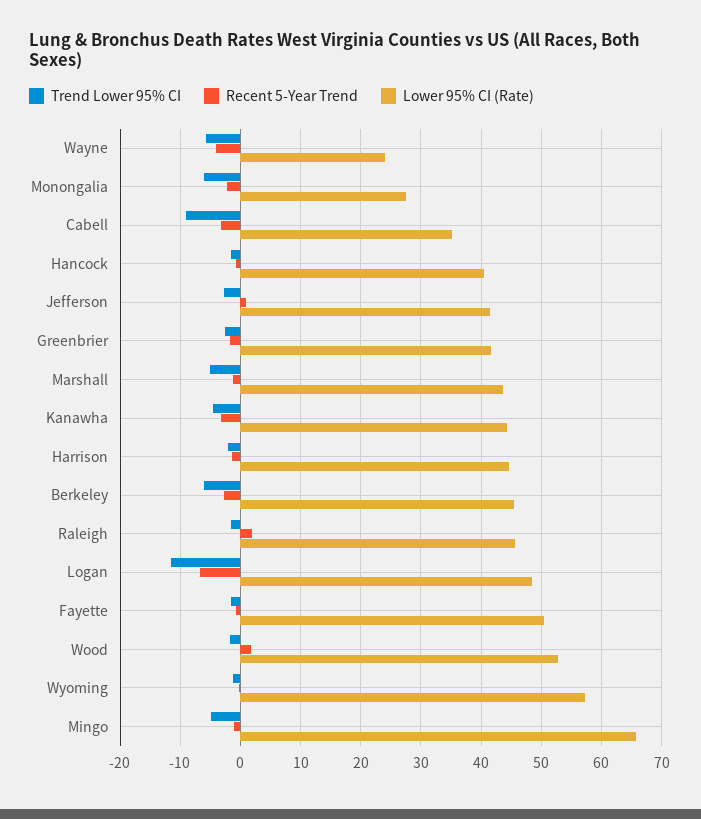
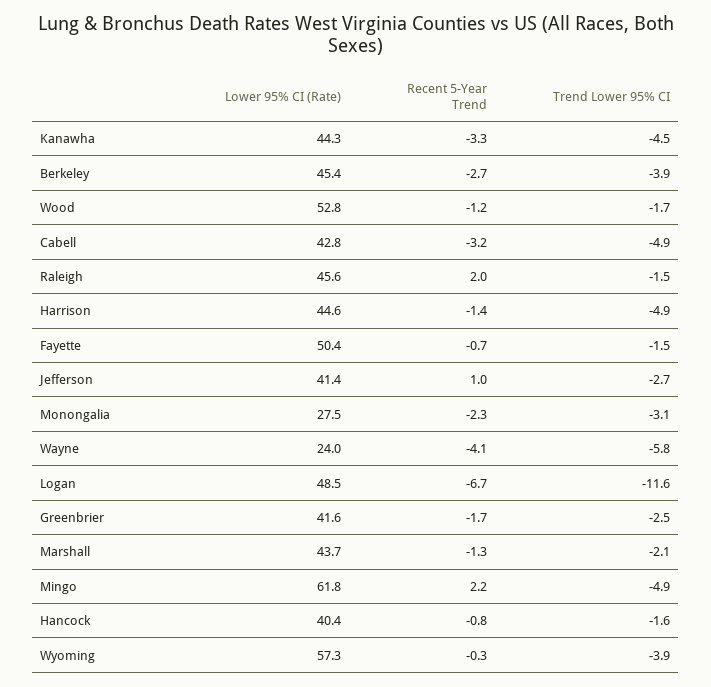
Trend Lower 95% CI, Monongalia: -6 -> -3.1
Trend Lower 95% CI, Cabell: -9 -> -4.9
Lower 95% CI (Rate), Cabell: 35 -> 42.8
Trend Lower 95% CI, Marshall: -5 -> -2.1
Trend Lower 95% CI, Harrison: -2 -> -4.9
Trend Lower 95% CI, Berkeley: -6 -> -3.9
Recent 5-Year Trend, Wood: 2 -> -1.2
Trend Lower 95% CI, Wyoming: -1 -> -3.9
Recent 5-Year Trend, Mingo: -1 -> 2.2
Lower 95% CI (Rate), Mingo: 66 -> 61.8

